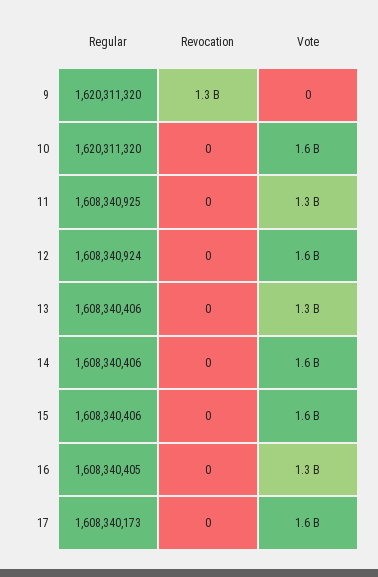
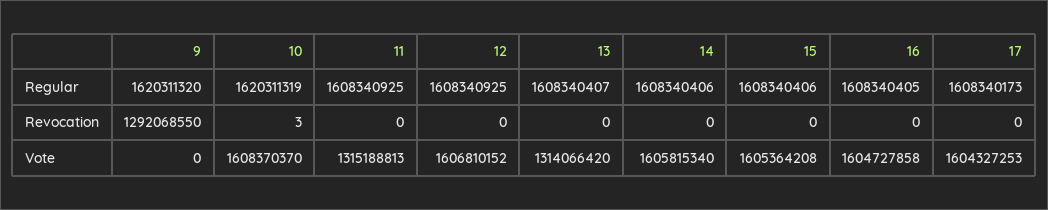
Regular, 10: 1620311320 -> 1620311319
Revocation, 10: 0 -> 3
Regular, 12: 1608340924 -> 1608340925
Regular, 13: 1608340406 -> 1608340407
Vote, 16: 1300000000 -> 1604727858

